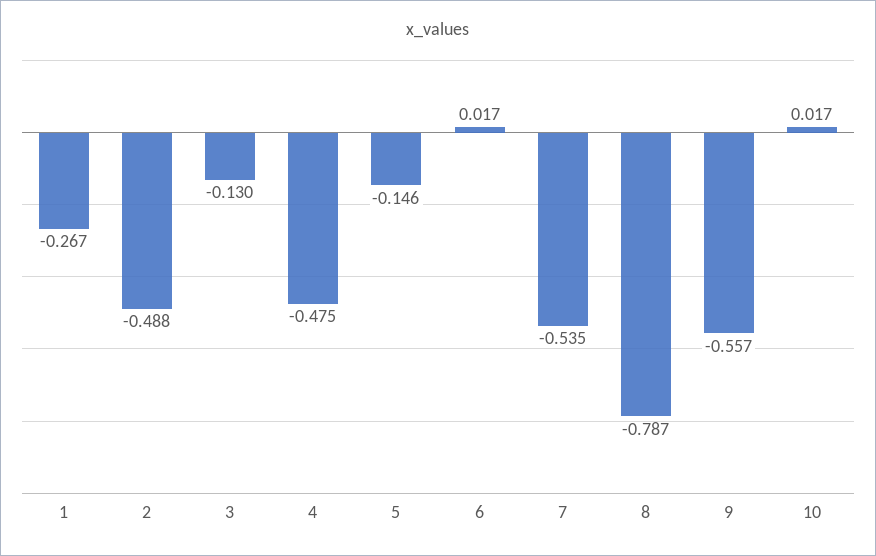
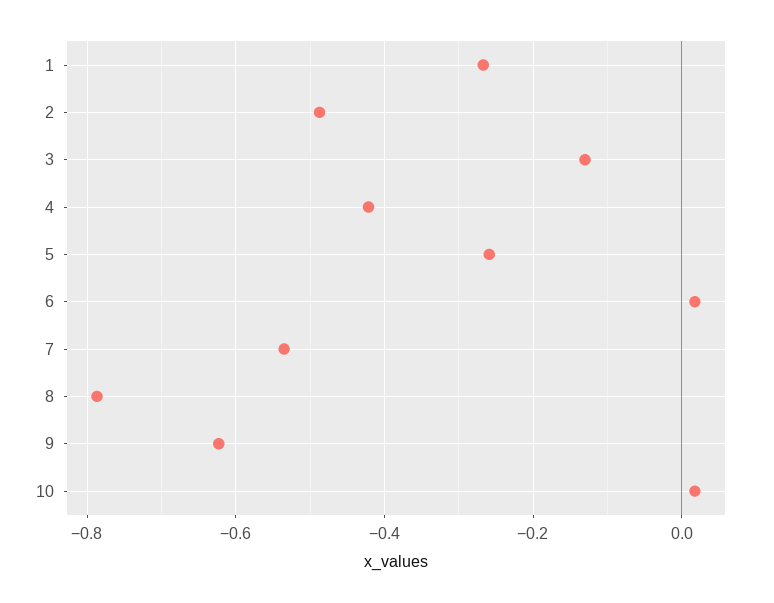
4: -0.475 -> -0.42
5: -0.146 -> -0.26
9: -0.557 -> -0.62

